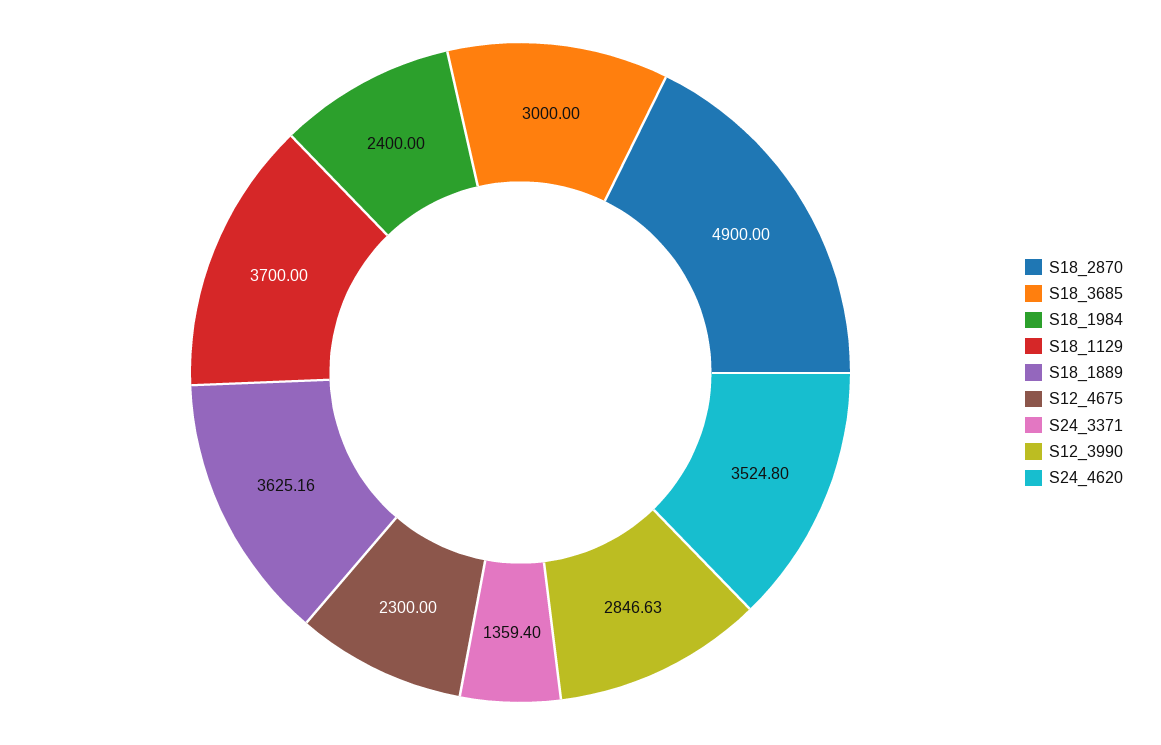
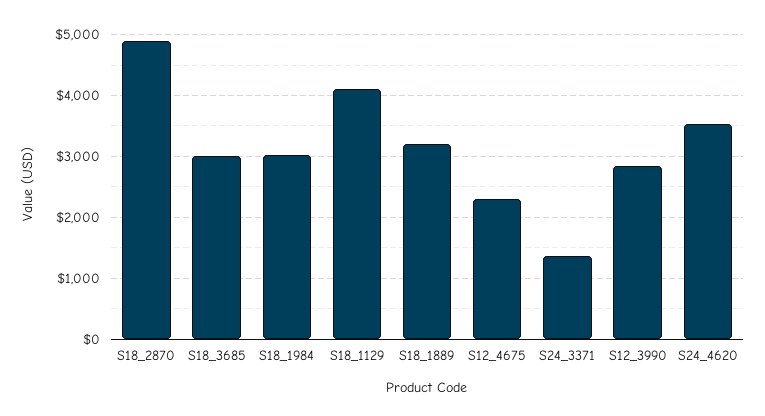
S18_1984: 2400 -> 3000
S18_1129: 3700 -> 4100
S18_1889: 3625.16 -> 3200

